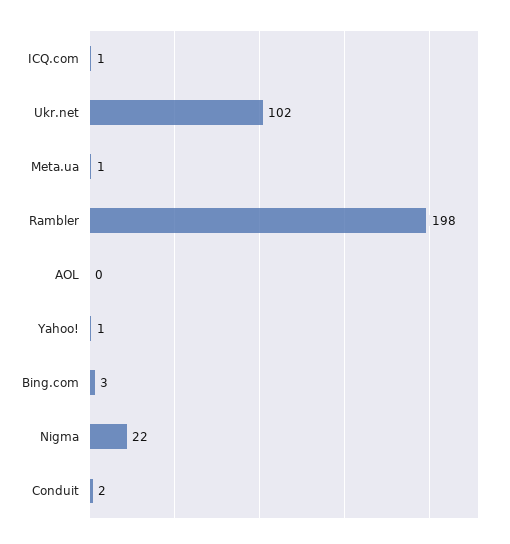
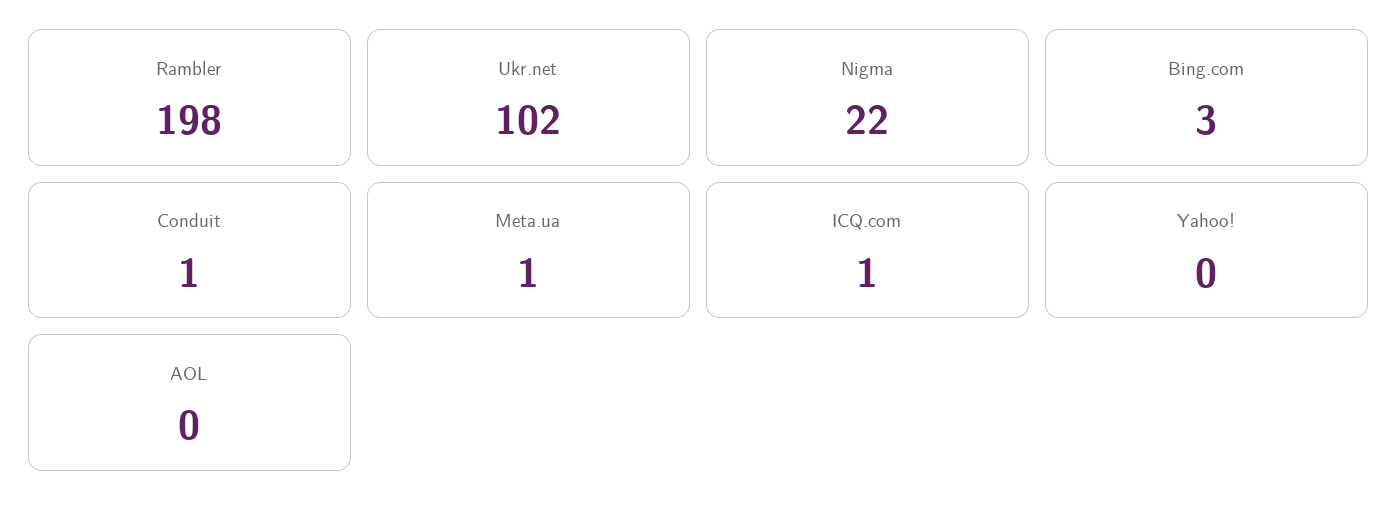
Yahoo!: 1 -> 0
Conduit: 2 -> 1

